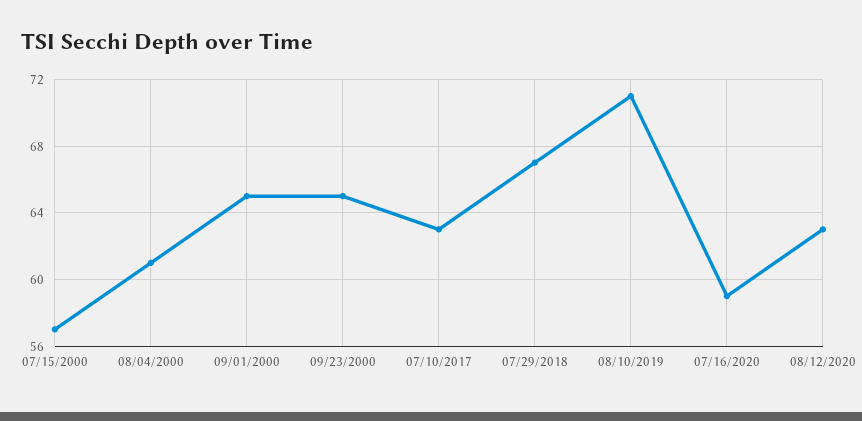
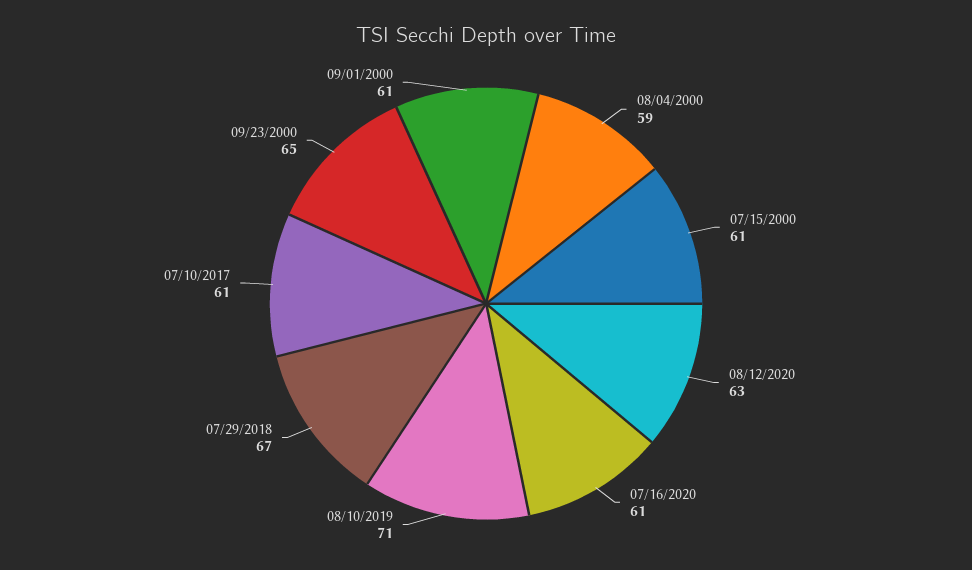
07/15/2000: 57 -> 61
08/04/2000: 61 -> 59
09/01/2000: 65 -> 61
07/10/2017: 63 -> 61
07/16/2020: 59 -> 61

